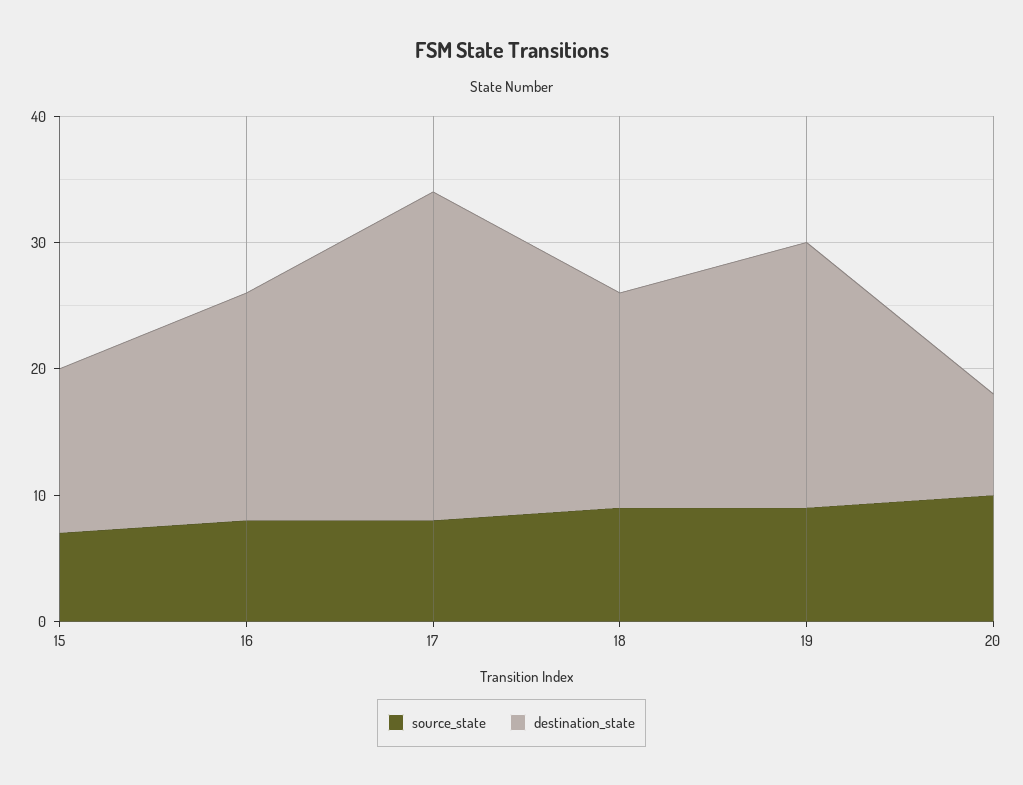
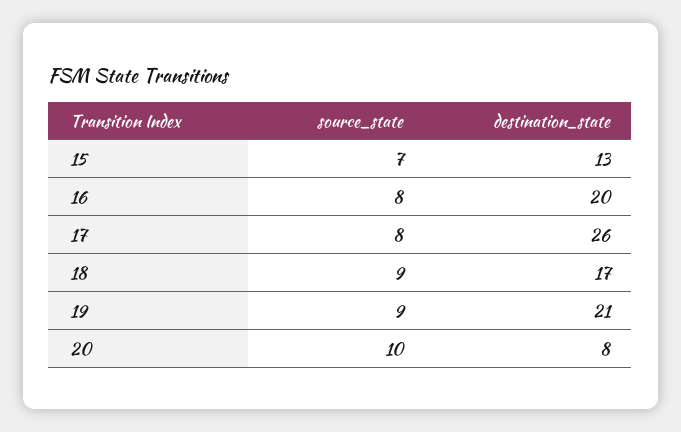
destination_state, 16: 18 -> 20

